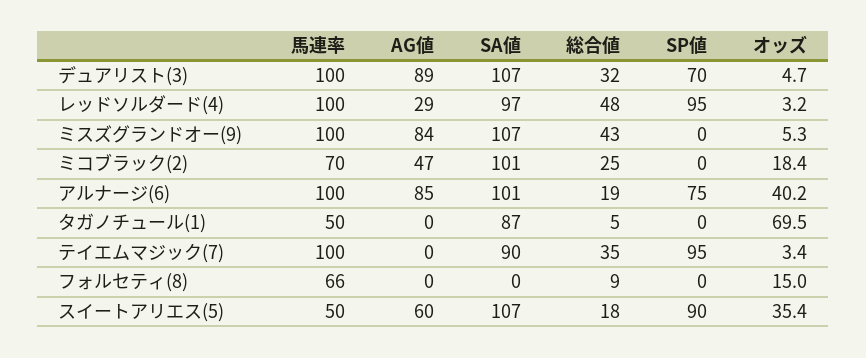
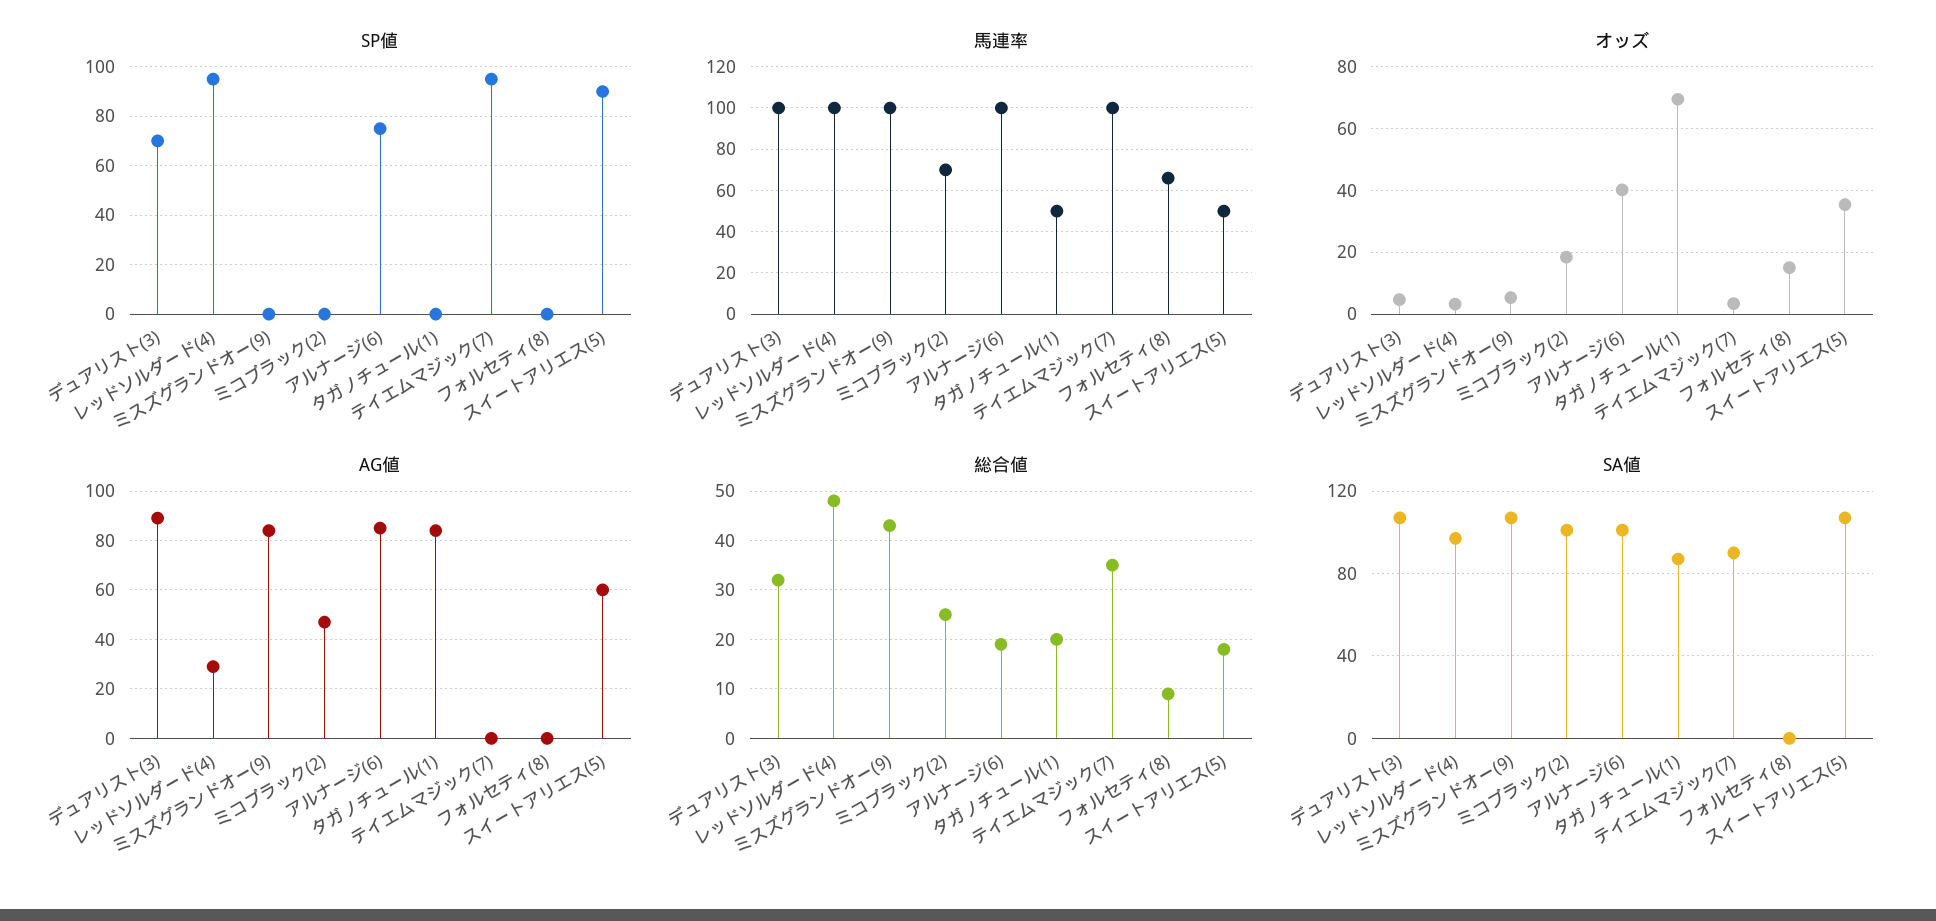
AG値, タガノチュール(1): 0 -> 85
総合値, タガノチュール(1): 5 -> 20

